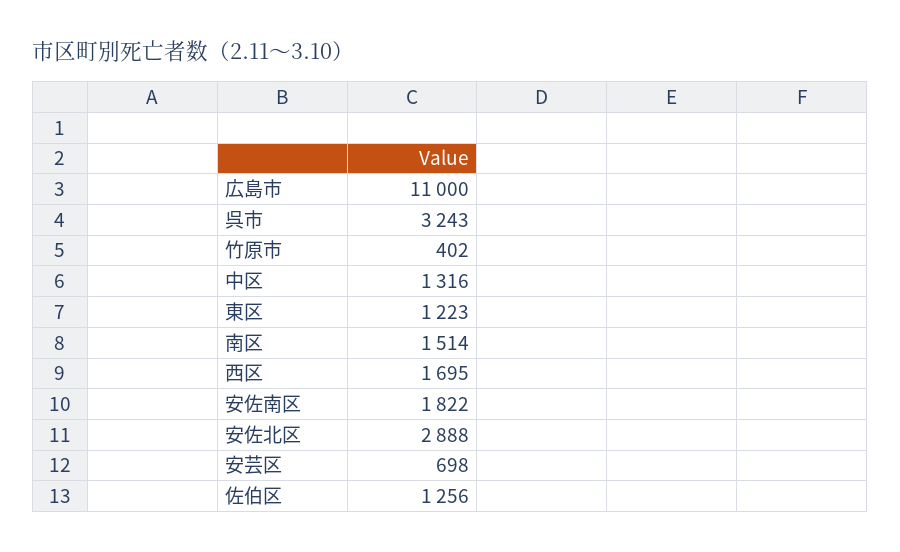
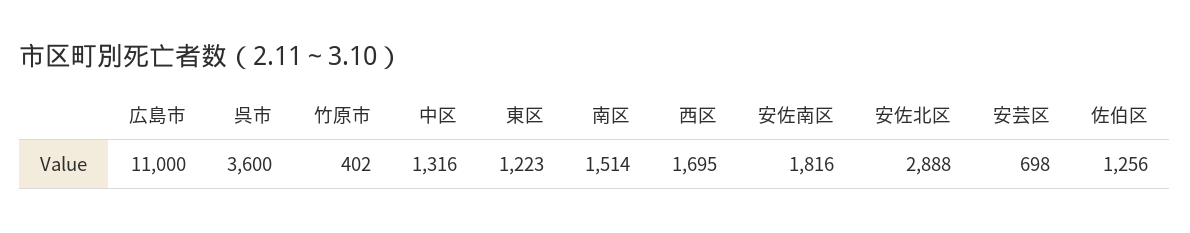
呉市: 3243 -> 3600
安佐南区: 1822 -> 1816

